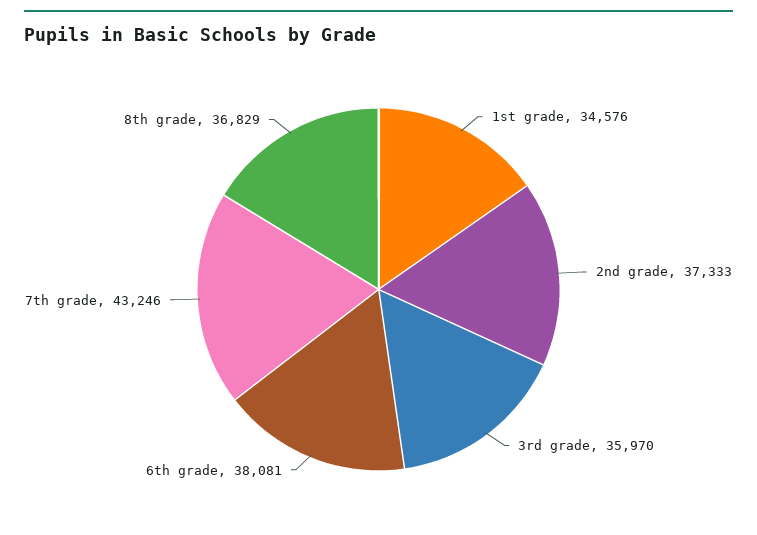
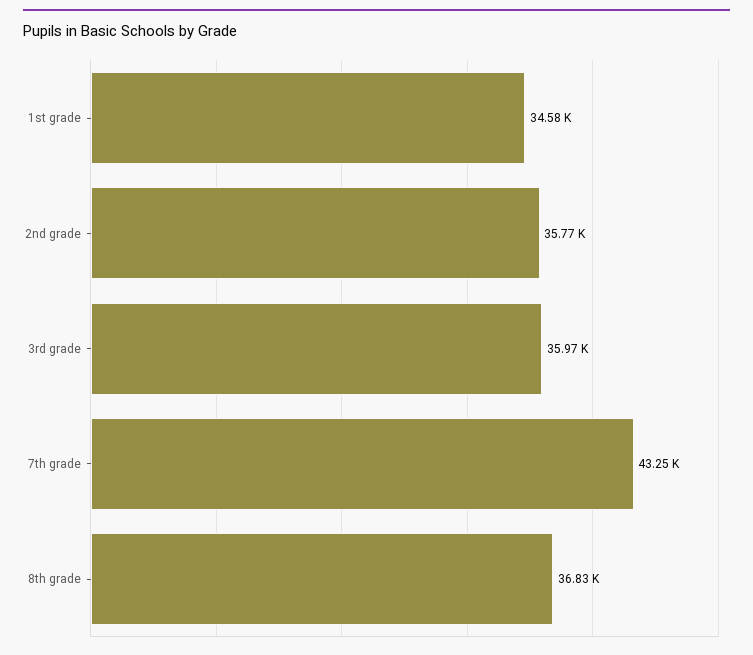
2nd grade: 37333 -> 35770
6th grade: 38081 -> none

